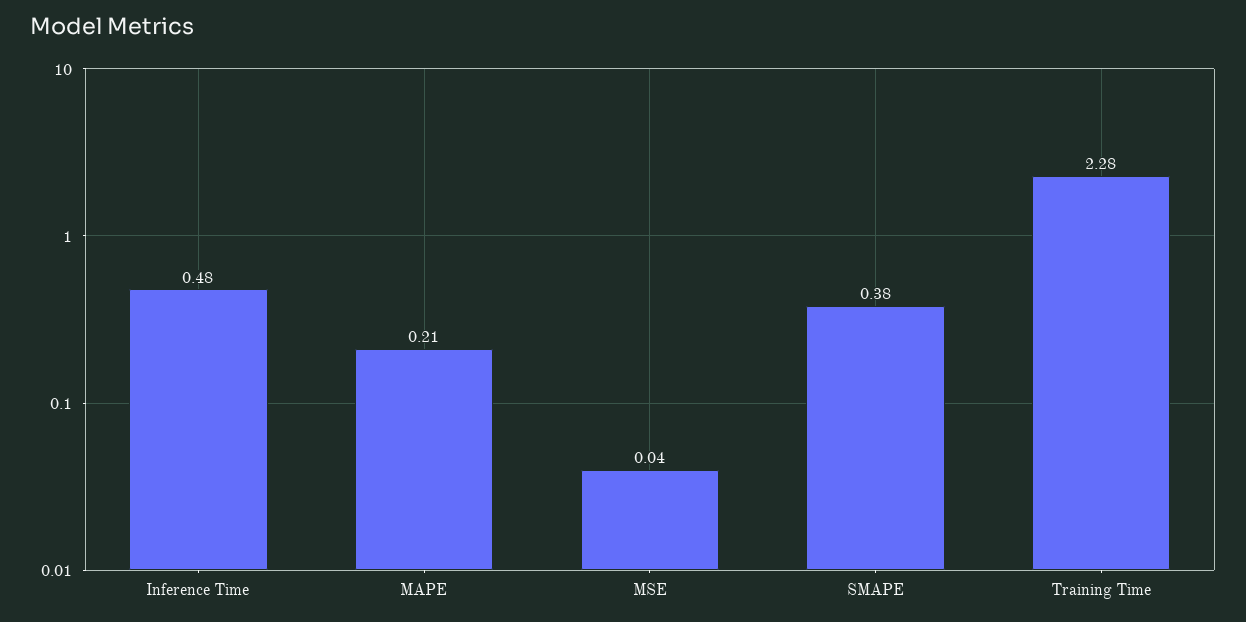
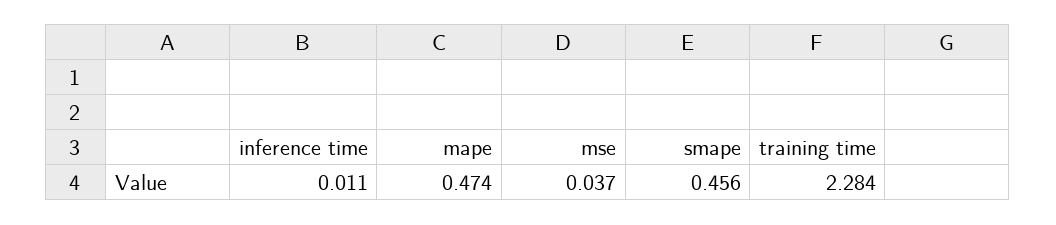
Inference Time: 0.48 -> 0.011
MAPE: 0.21 -> 0.474
SMAPE: 0.38 -> 0.456

